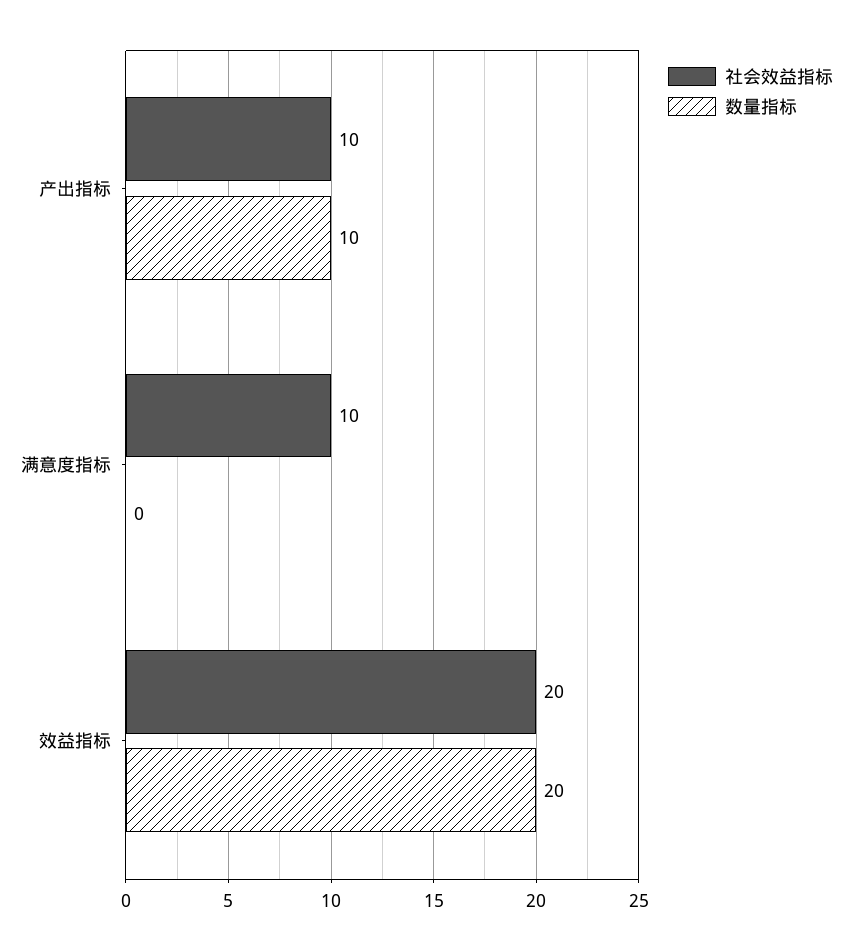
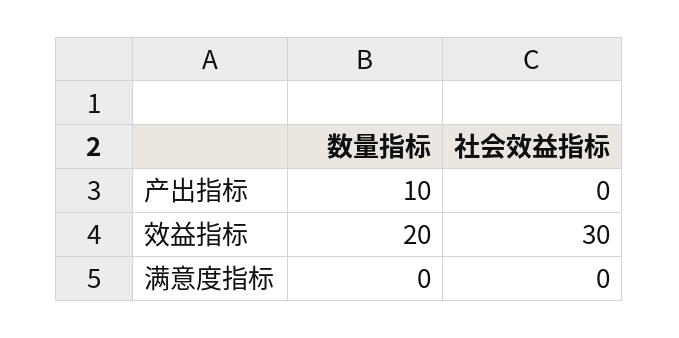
社会效益指标, 产出指标: 10 -> 0
社会效益指标, 满意度指标: 10 -> 0
社会效益指标, 效益指标: 20 -> 30

